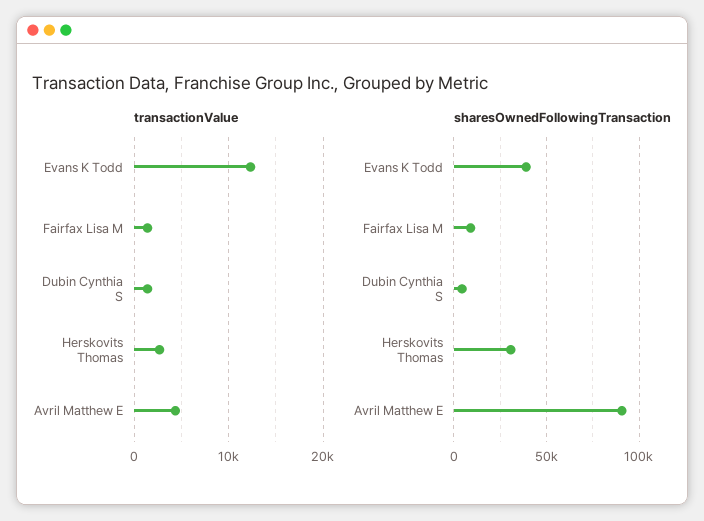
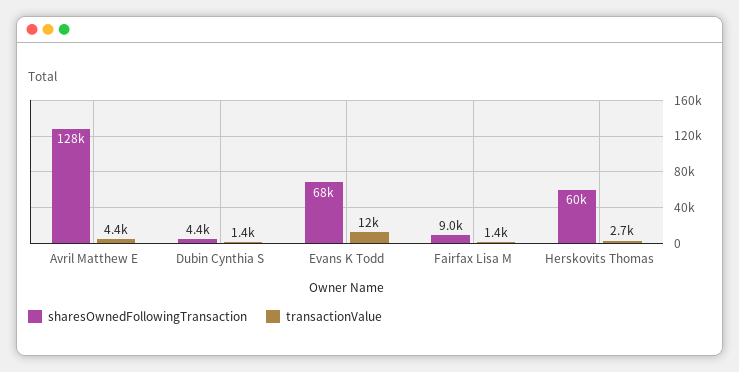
sharesOwnedFollowingTransaction, Evans K Todd: 40000 -> 68000
sharesOwnedFollowingTransaction, Herskovits Thomas: 30000 -> 60000
sharesOwnedFollowingTransaction, Avril Matthew E: 90000 -> 128000

